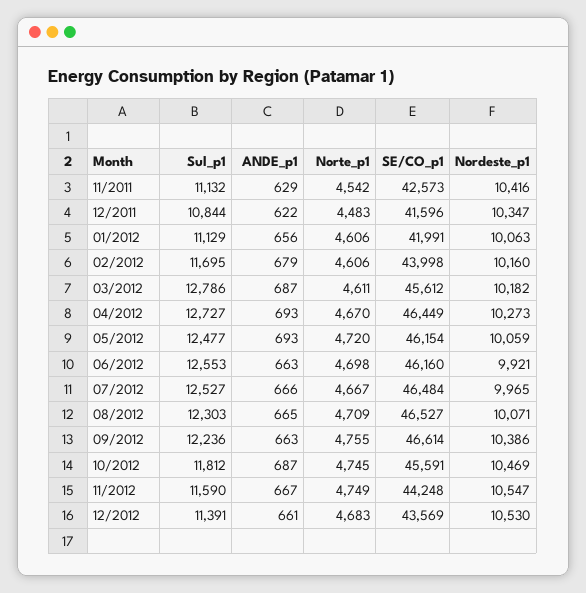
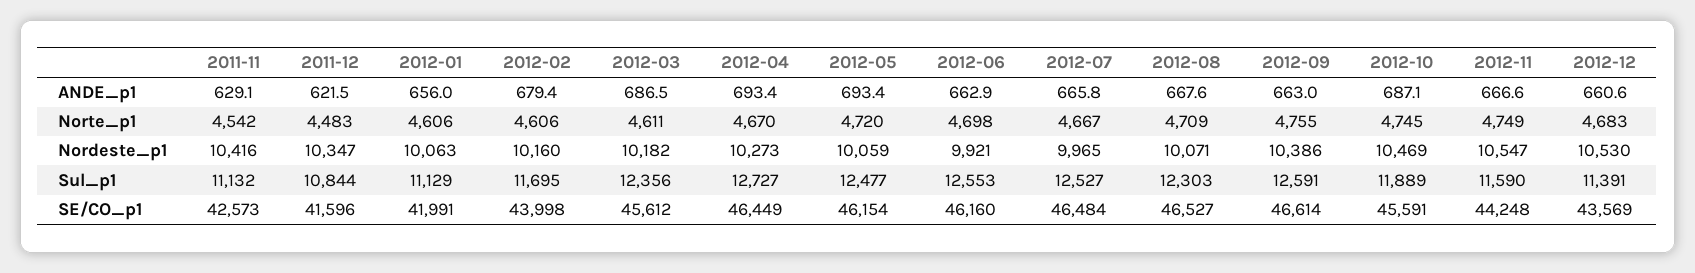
Sul_p1, 03/2012: 12786 -> 12356
ANDE_p1, 08/2012: 665 -> 667.6
Sul_p1, 09/2012: 12236 -> 12591
Sul_p1, 10/2012: 11812 -> 11889

